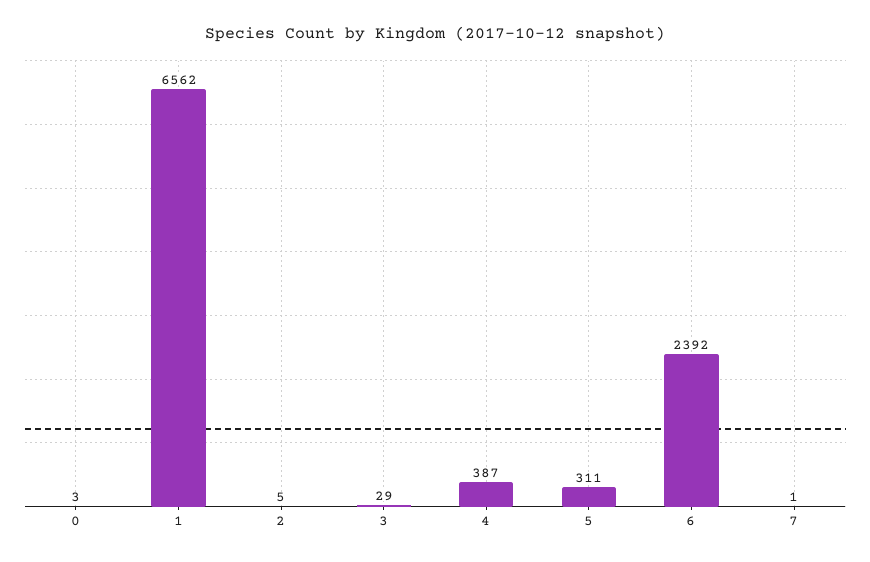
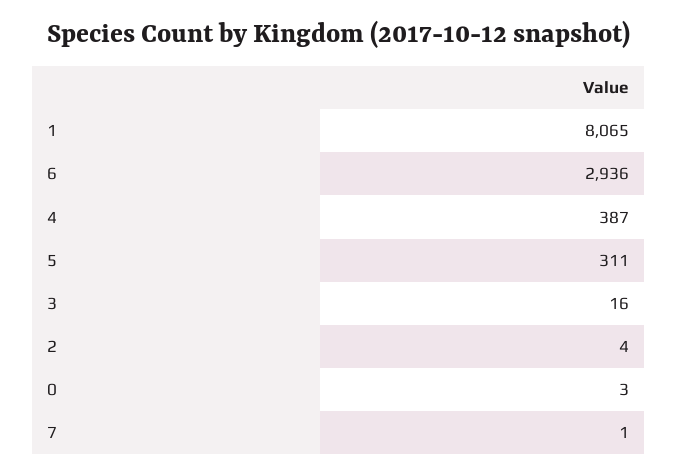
1: 6562 -> 8065
2: 5 -> 4
3: 29 -> 16
6: 2392 -> 2936

